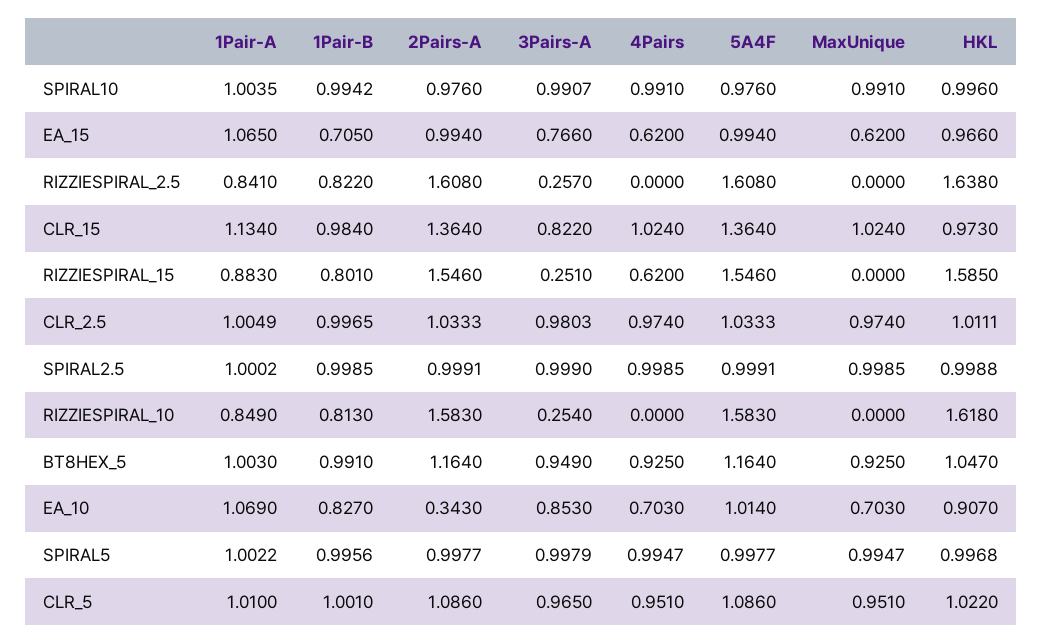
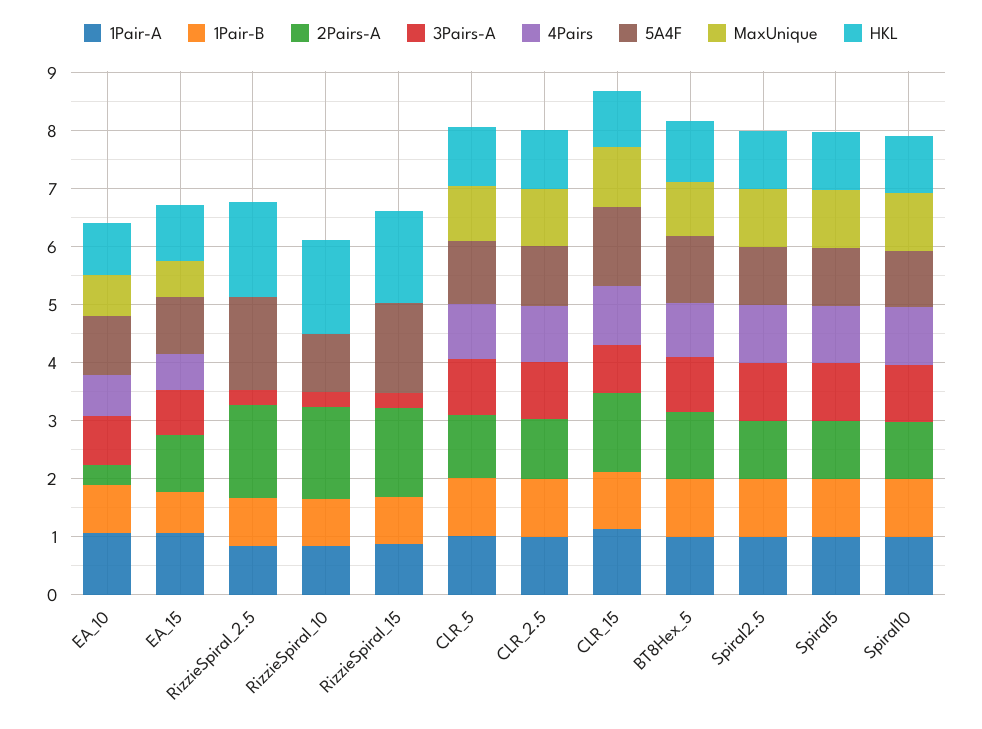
4Pairs, RIZZIESPIRAL_15: 0.62 -> 0
5A4F, RIZZIESPIRAL_10: 1.583 -> 1

